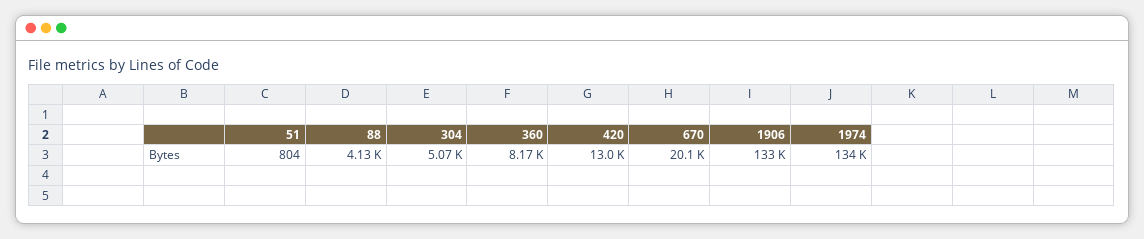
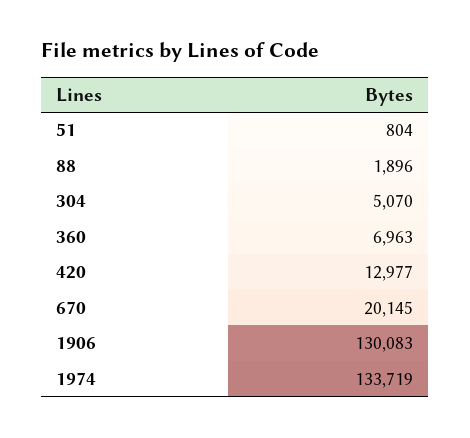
88: 4130 -> 1896
360: 8170 -> 6963
1906: 133000 -> 130083

